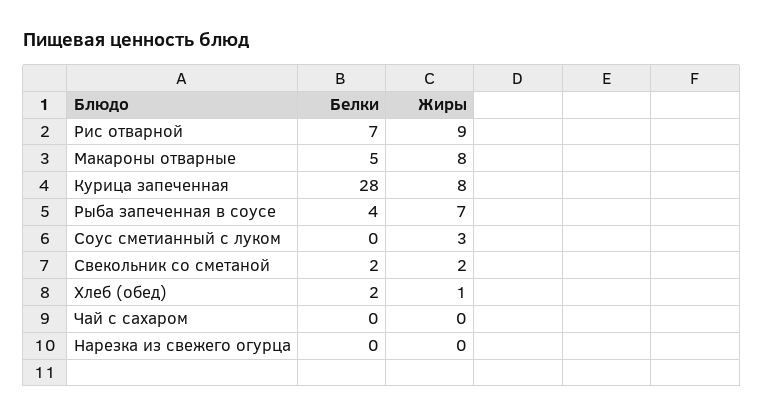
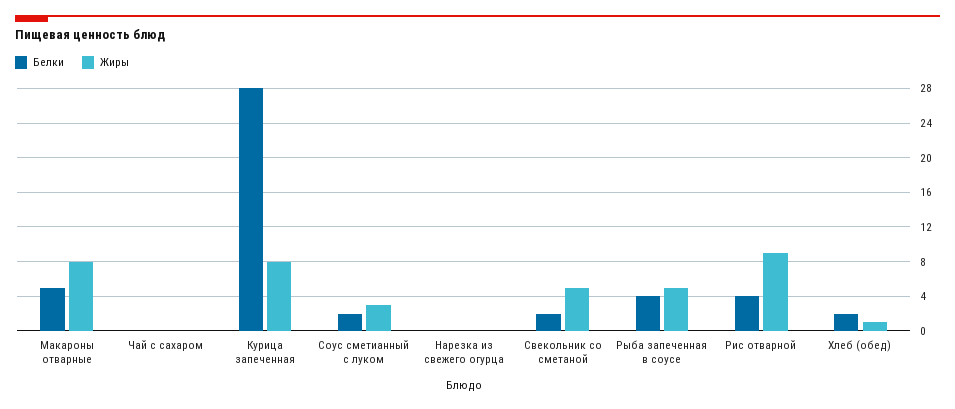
Белки, Рис отварной: 7 -> 4
Жиры, Рыба запеченная в соусе: 7 -> 5
Белки, Соус сметианный с луком: 0 -> 2
Жиры, Свекольник со сметаной: 2 -> 5

